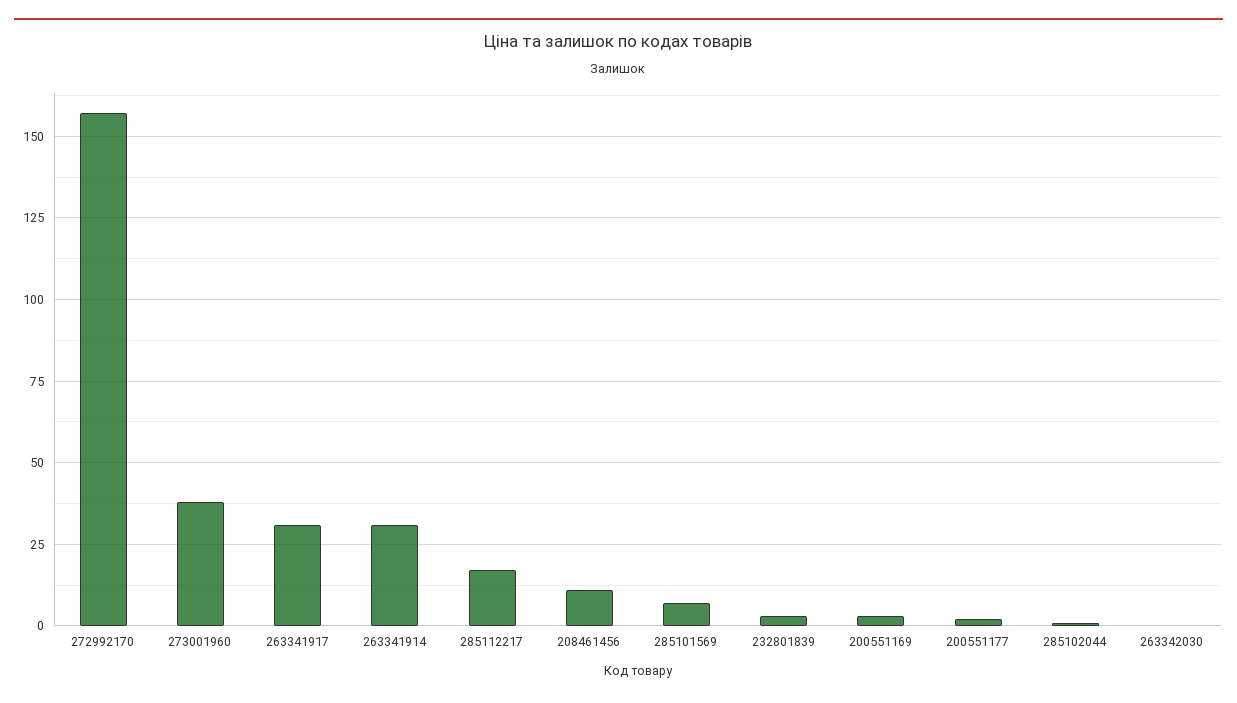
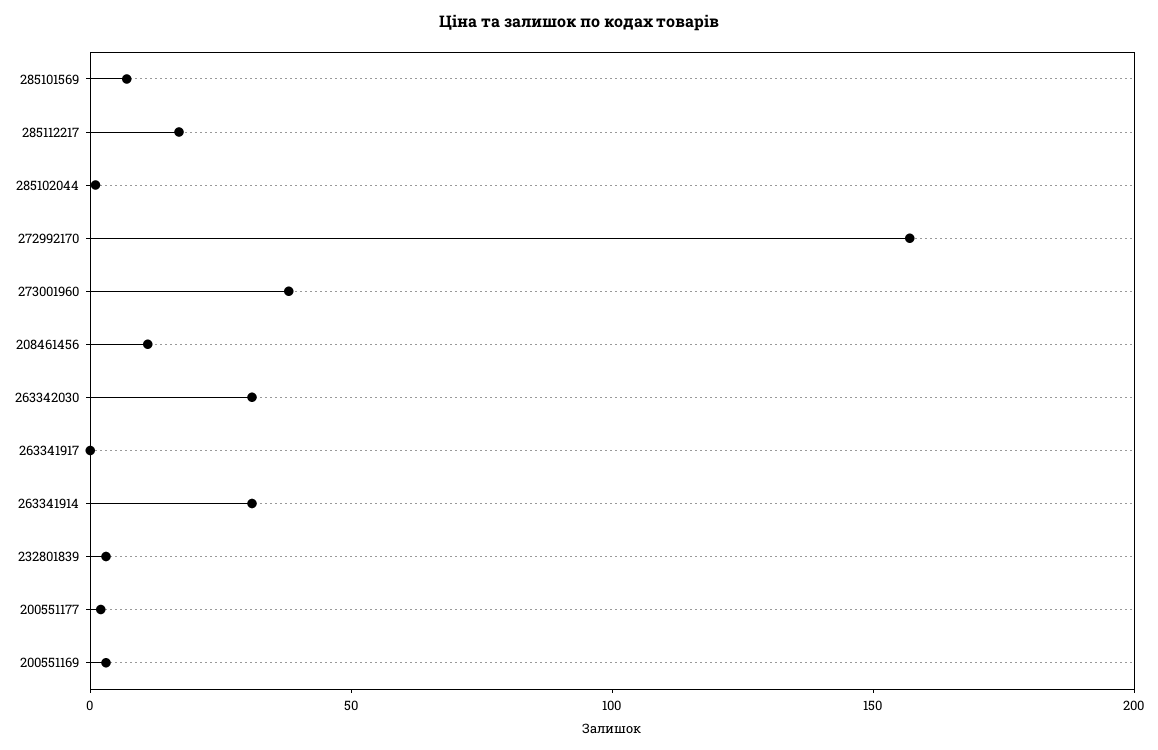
263341917: 30 -> 0
263342030: 0 -> 30

